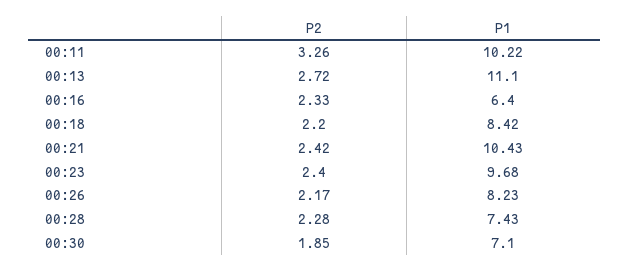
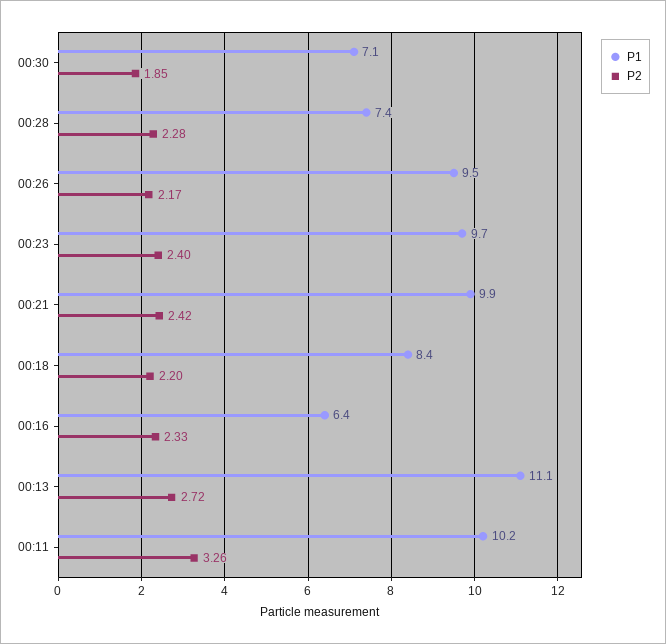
P1, 00:21: 10.43 -> 9.9
P1, 00:26: 8.23 -> 9.5

